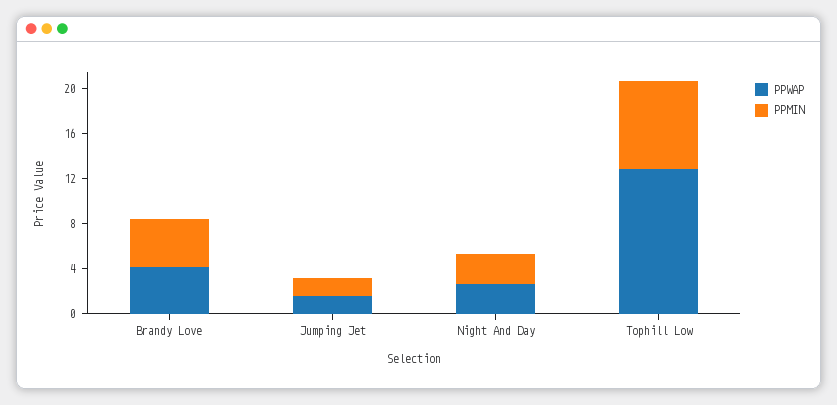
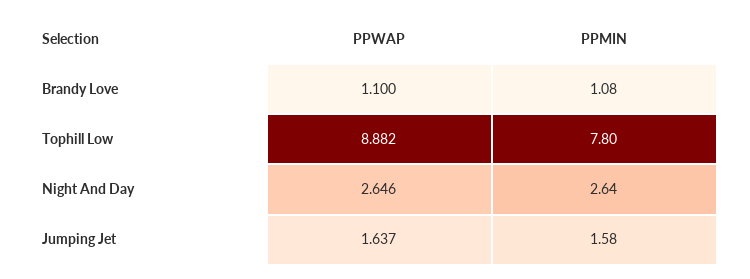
PPWAP, Brandy Love: 4 -> 1.1
PPMIN, Brandy Love: 4 -> 1.08
PPWAP, Tophill Low: 13 -> 8.882

